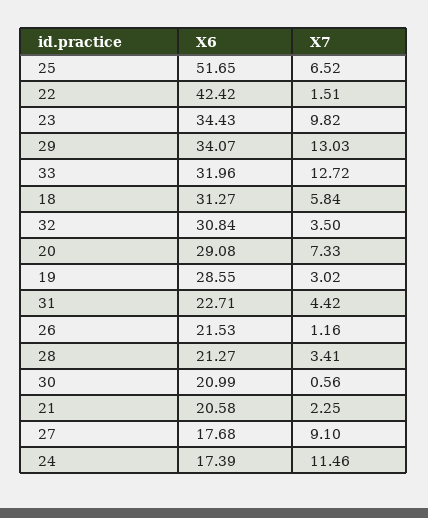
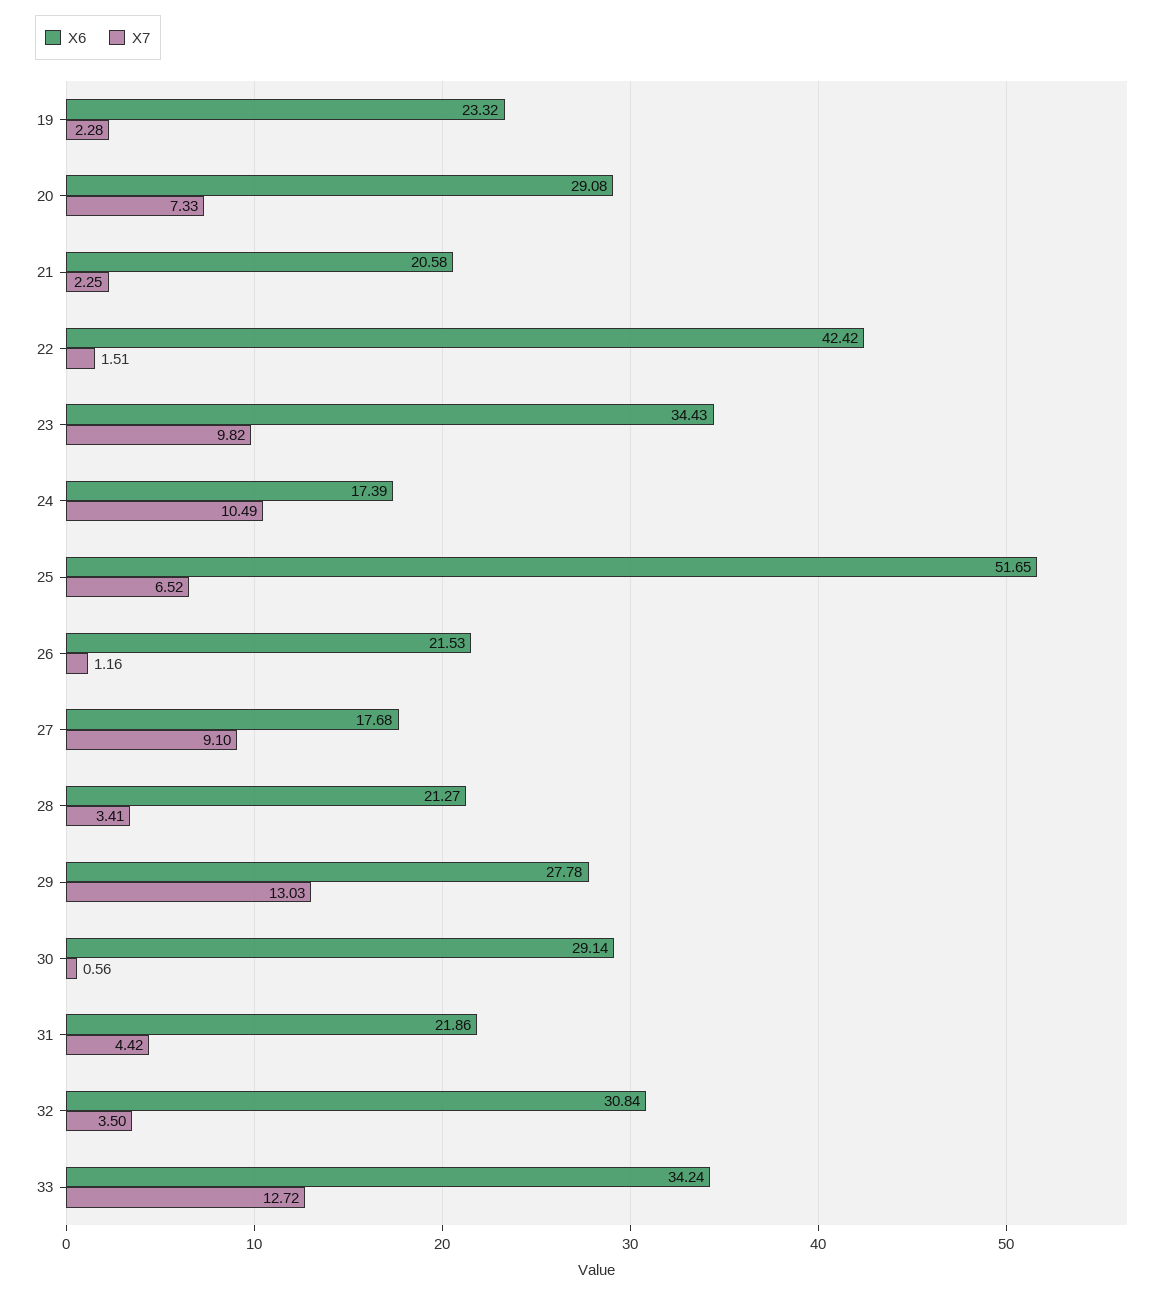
X6, 29: 34.07 -> 27.78
X6, 33: 31.96 -> 34.24
X6, 18: 31.27 -> none
X7, 18: 5.84 -> none
X6, 19: 28.55 -> 23.32
X7, 19: 3.02 -> 2.28
X6, 31: 22.71 -> 21.86
X6, 30: 20.99 -> 29.14
X7, 24: 11.46 -> 10.49

